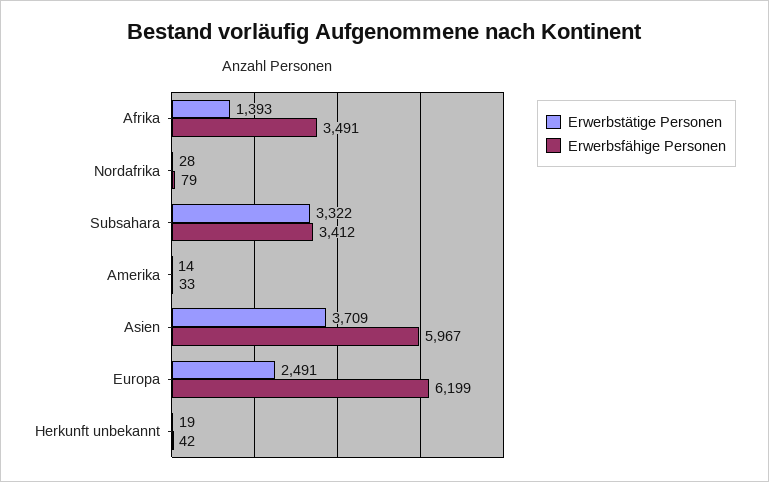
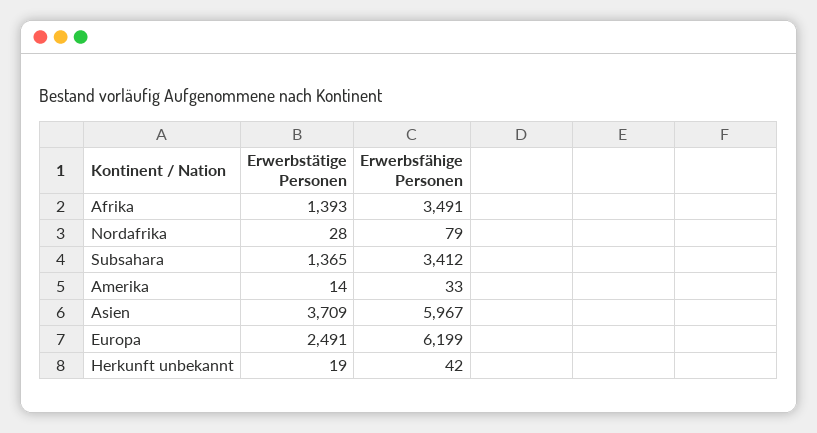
Erwerbstätige Personen, Subsahara: 3322 -> 1365

